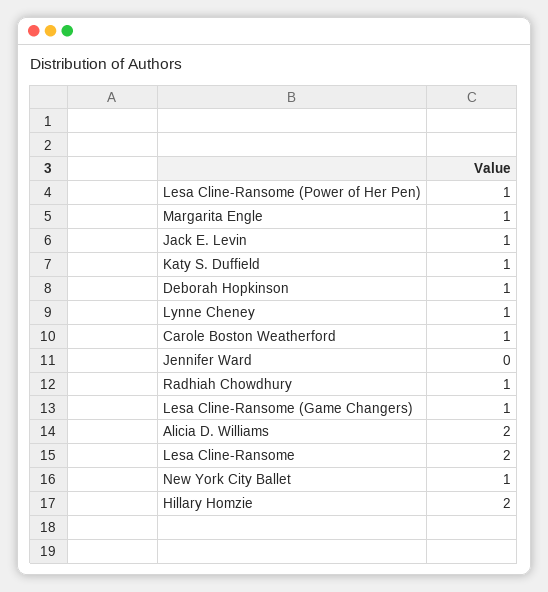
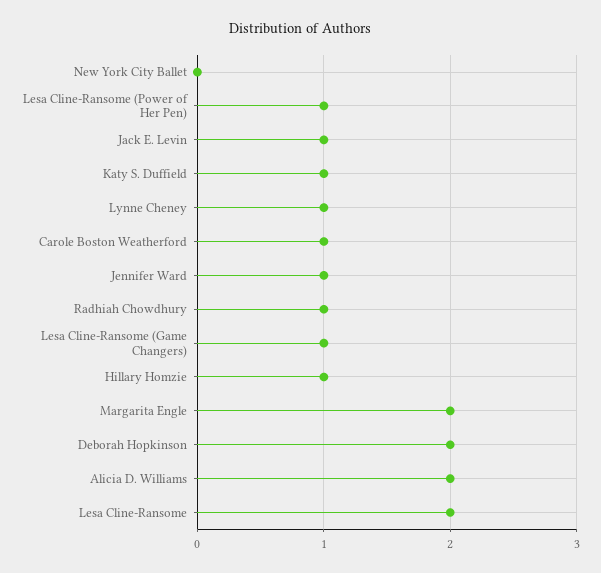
Margarita Engle: 1 -> 2
Deborah Hopkinson: 1 -> 2
Jennifer Ward: 0 -> 1
New York City Ballet: 1 -> 0
Hillary Homzie: 2 -> 1

